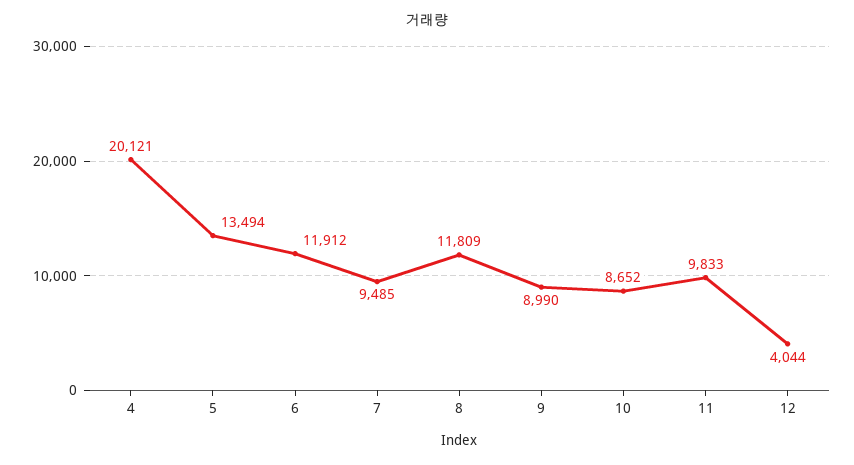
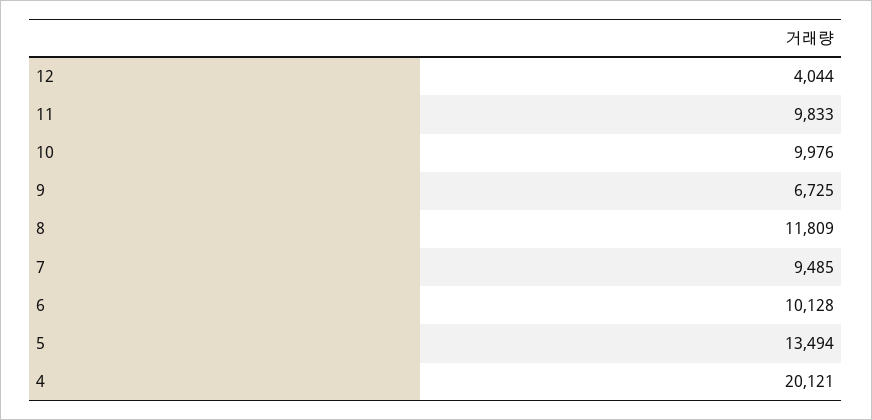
6: 11912 -> 10128
9: 8990 -> 6725
10: 8652 -> 9976

